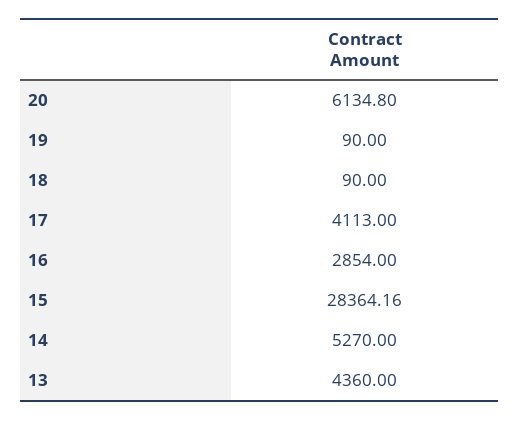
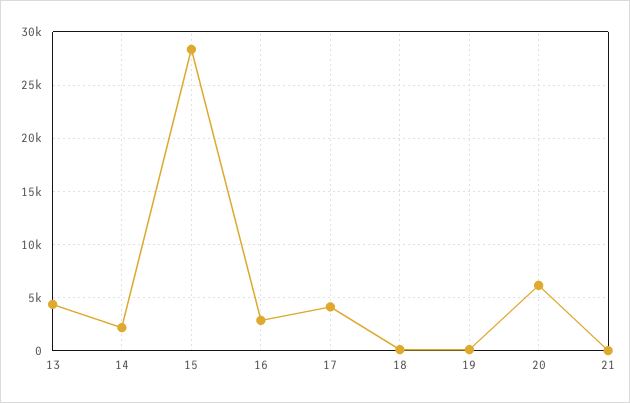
14: 5270 -> 2000
21: none -> 0

